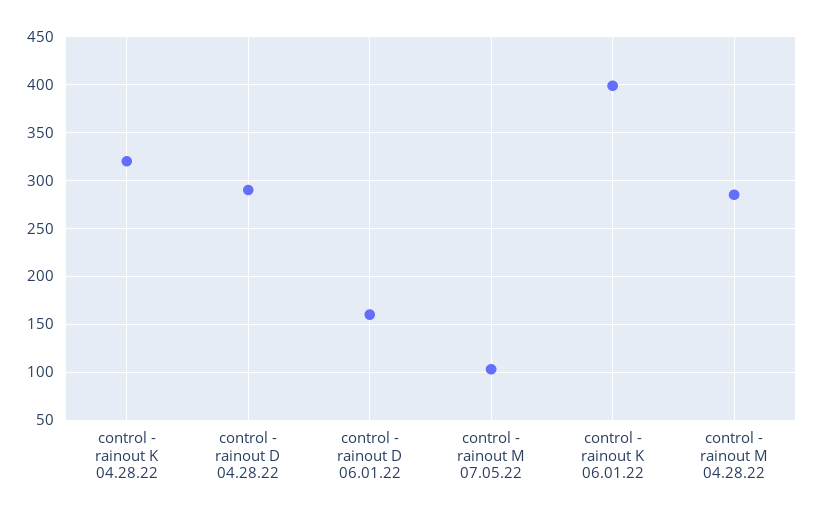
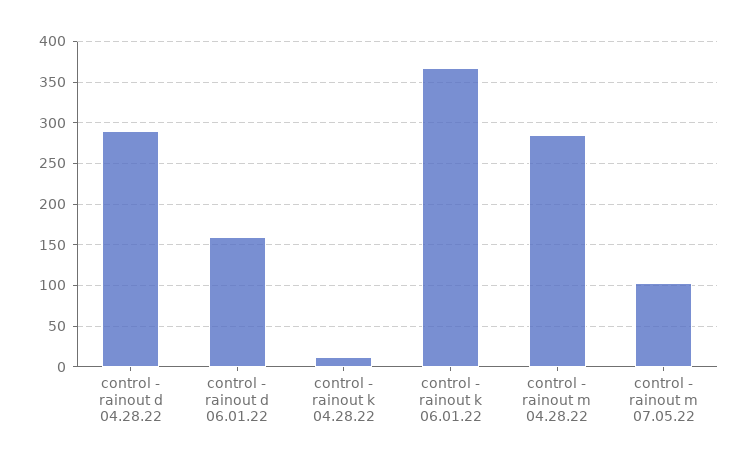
control - rainout K 04.28.22: 320 -> 10
control - rainout K 06.01.22: 400 -> 370

